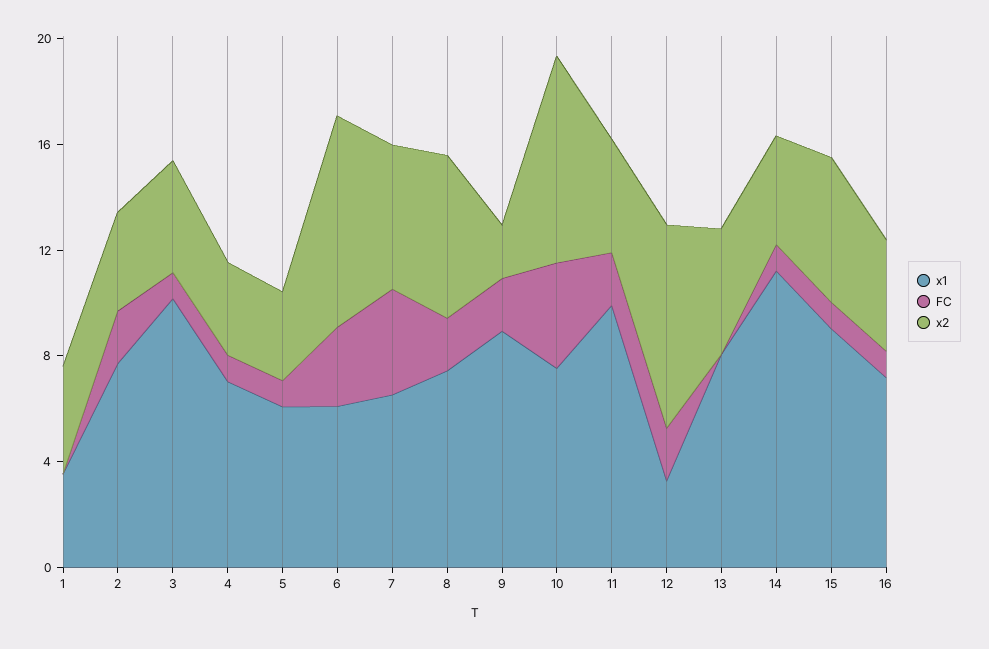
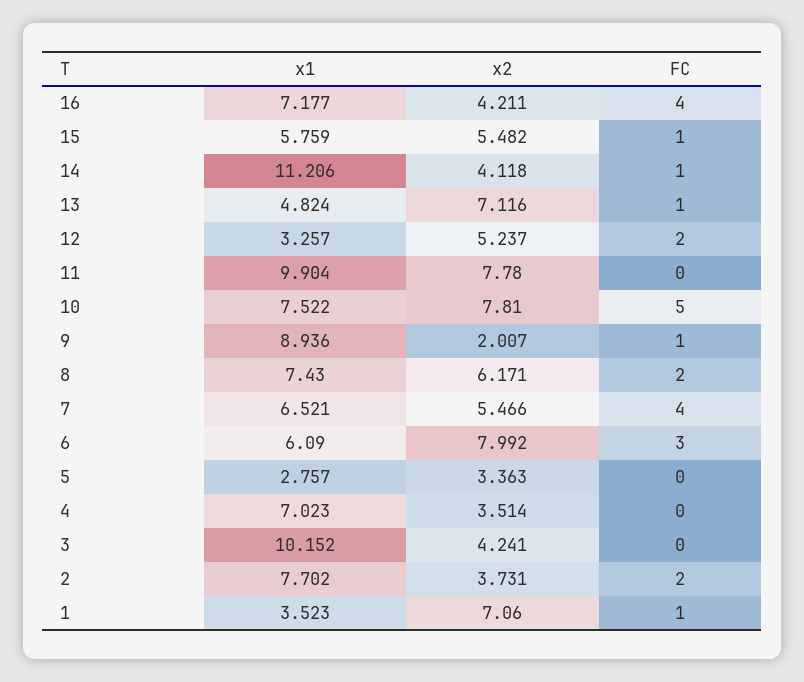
FC, 1: 0 -> 1
x2, 1: 4 -> 7.06
FC, 3: 1 -> 0
FC, 4: 1 -> 0
x1, 5: 6 -> 2.757
FC, 5: 1 -> 0
FC, 9: 2 -> 1
FC, 10: 4 -> 5
FC, 11: 2 -> 0
x2, 11: 4 -> 7.78
x2, 12: 8 -> 5.237
x1, 13: 8 -> 4.824
FC, 13: 0 -> 1
x2, 13: 5 -> 7.116
x1, 15: 9 -> 5.759
FC, 16: 1 -> 4

